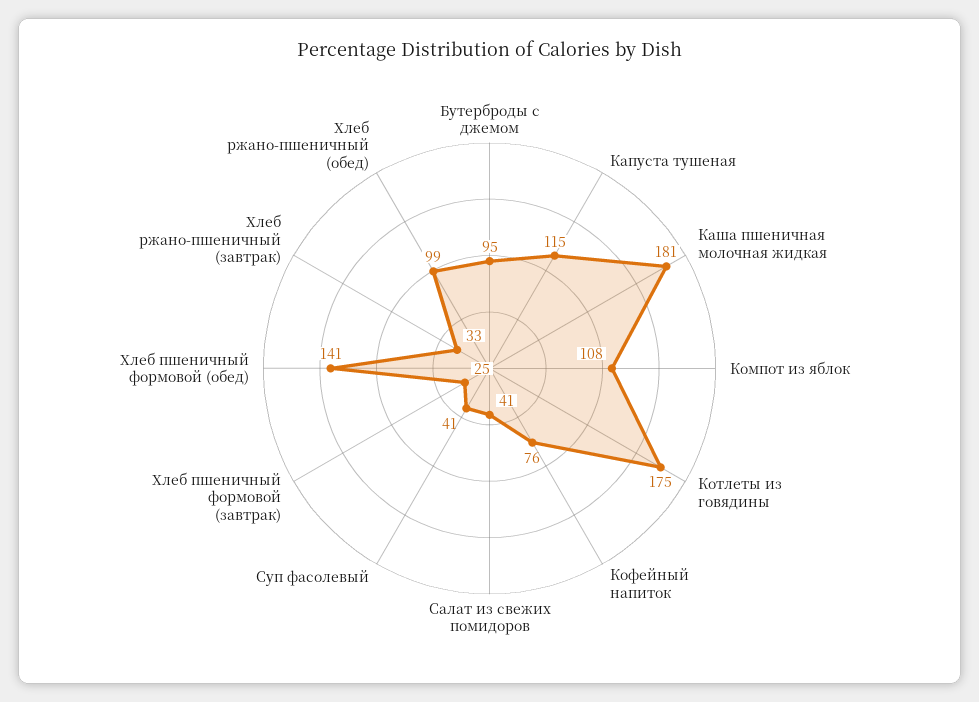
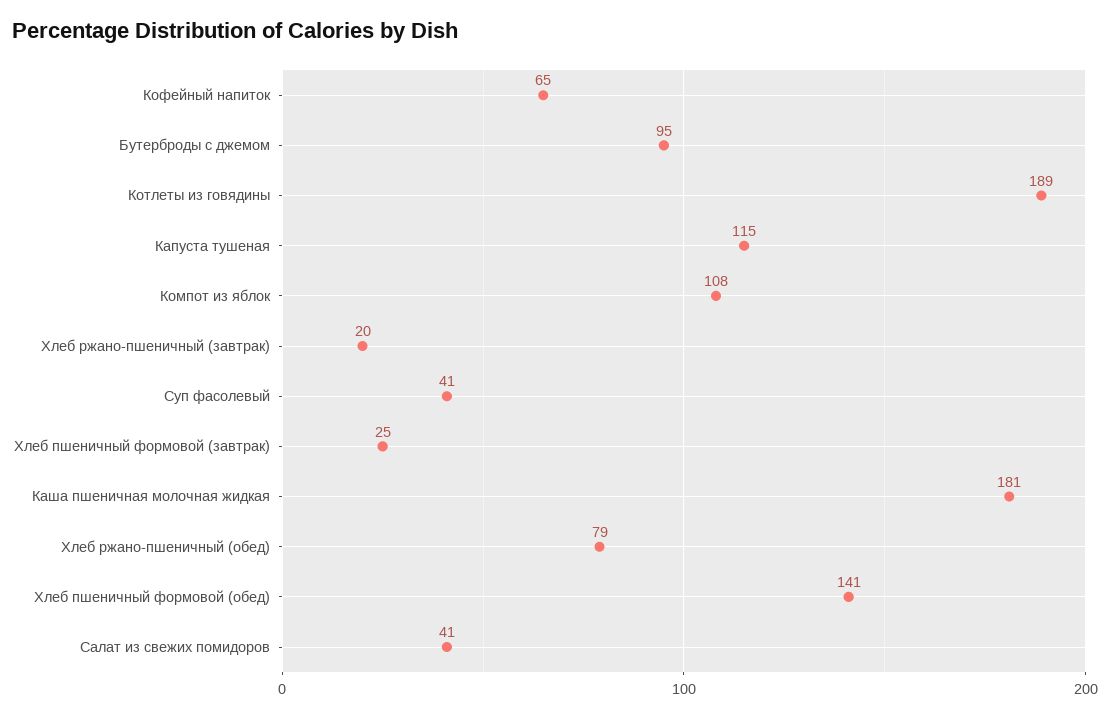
Котлеты из говядины: 175 -> 189
Кофейный напиток: 76 -> 65
Хлеб ржано-пшеничный (завтрак): 33 -> 20
Хлеб ржано-пшеничный (обед): 99 -> 79

